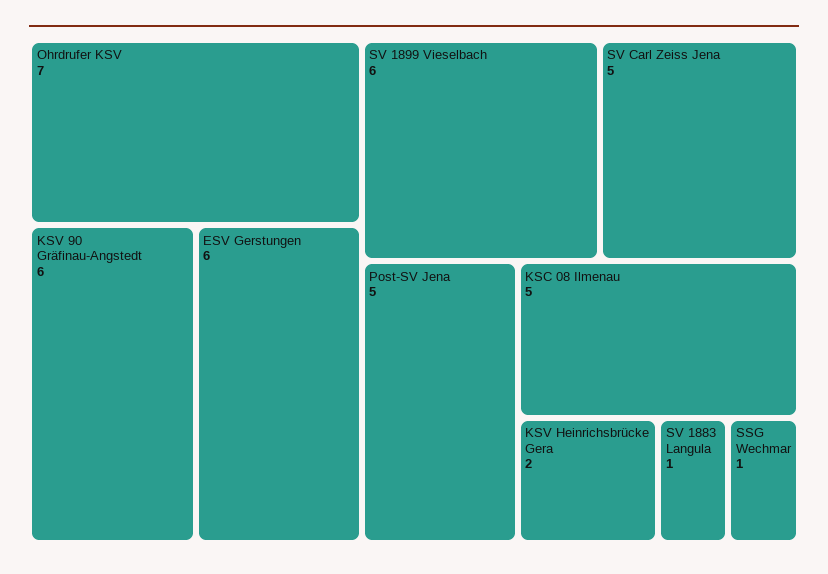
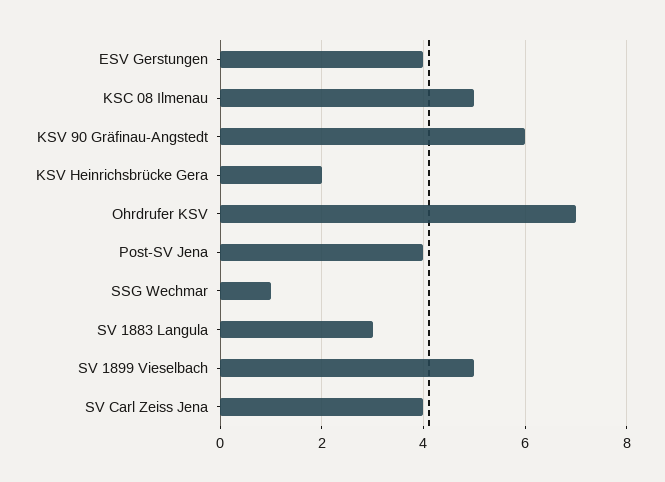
ESV Gerstungen: 6 -> 4
SV 1899 Vieselbach: 6 -> 5
SV Carl Zeiss Jena: 5 -> 4
Post-SV Jena: 5 -> 4
SV 1883 Langula: 1 -> 3

